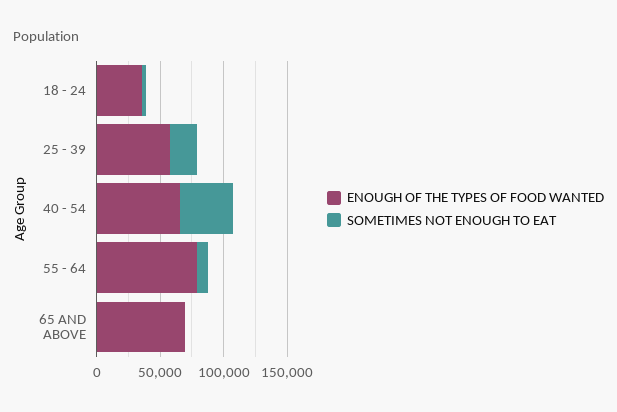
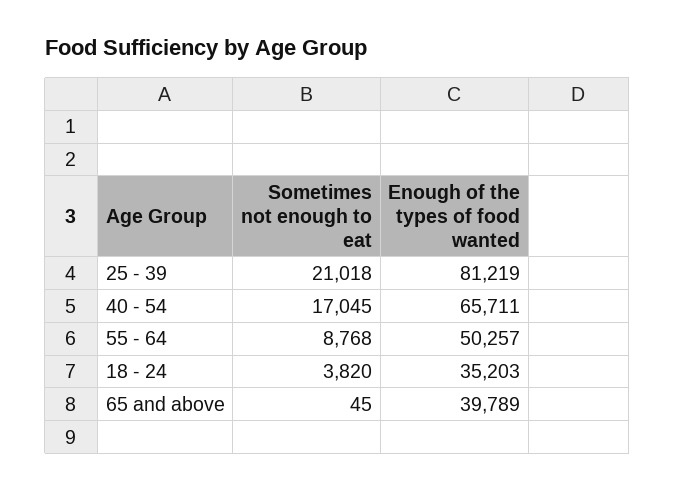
ENOUGH OF THE TYPES OF FOOD WANTED, 25 - 39: 60000 -> 81219
SOMETIMES NOT ENOUGH TO EAT, 40 - 54: 40000 -> 17045
ENOUGH OF THE TYPES OF FOOD WANTED, 55 - 64: 80000 -> 50257
ENOUGH OF THE TYPES OF FOOD WANTED, 65 AND ABOVE: 70000 -> 39789

